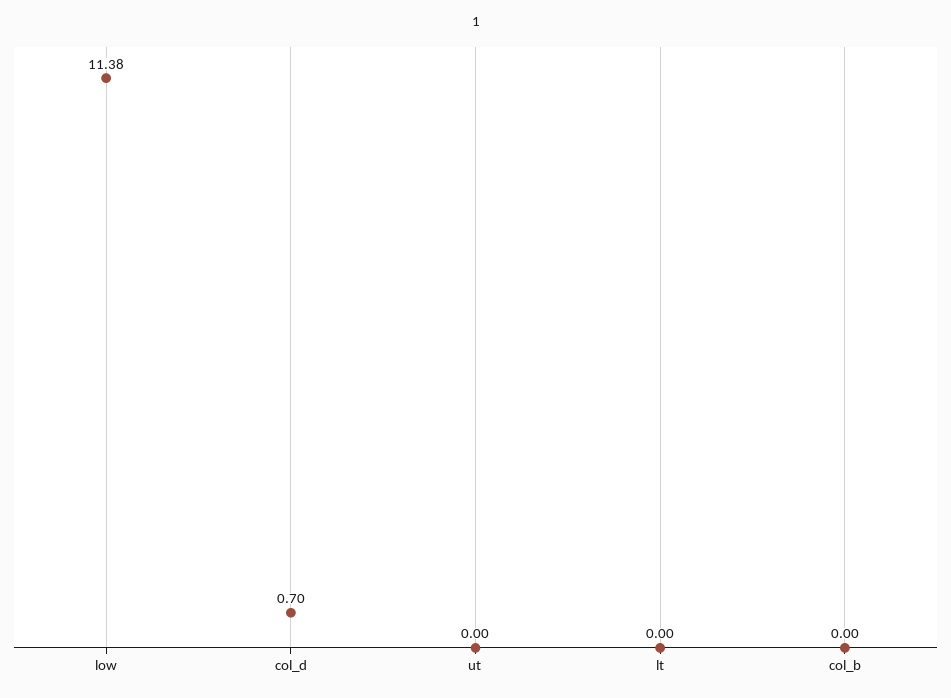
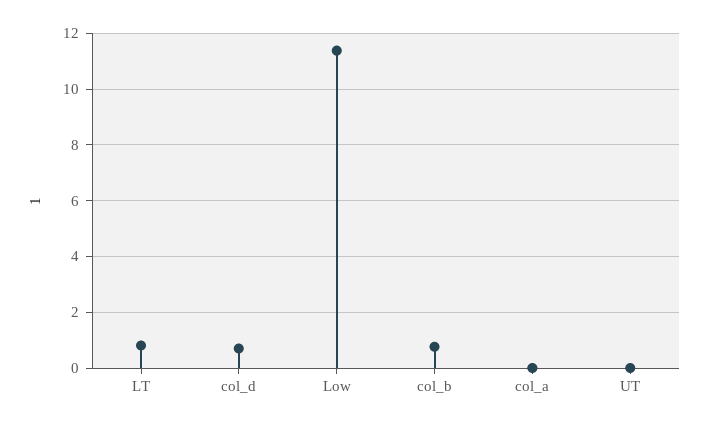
lt: 0 -> 0.75
col_b: 0 -> 0.75
col_a: none -> 0

